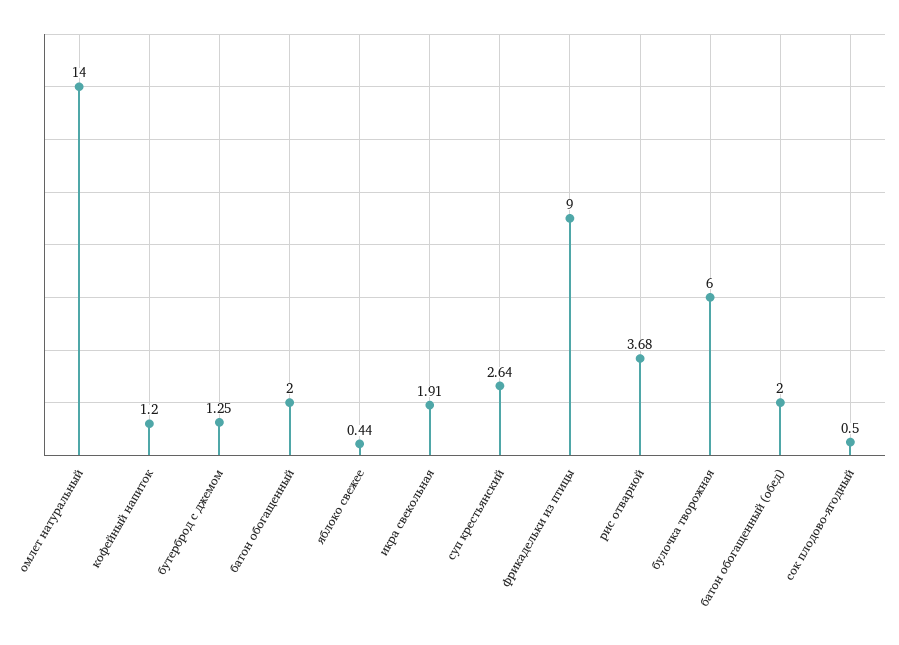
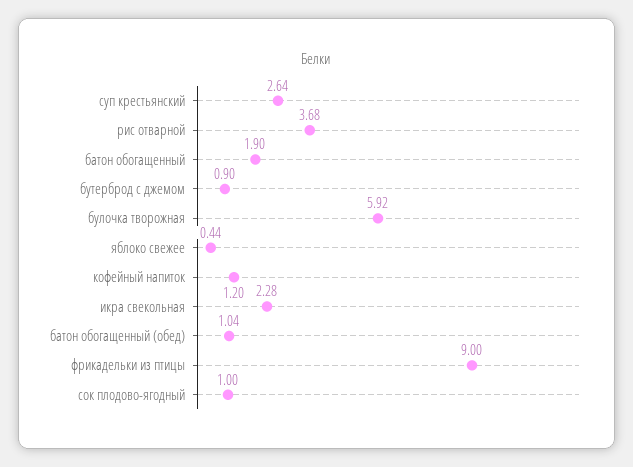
омлет натуральный: 14 -> none
бутерброд с джемом: 1.25 -> 0.9
батон обогащенный: 2 -> 1.9
икра свекольная: 1.91 -> 2.28
булочка творожная: 6 -> 5.92
батон обогащенный (обед): 2 -> 1.04
сок плодово-ягодный: 0.5 -> 1

